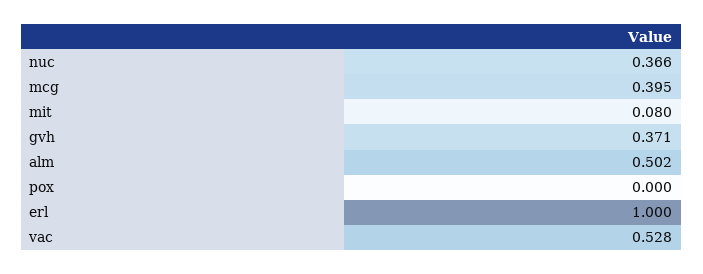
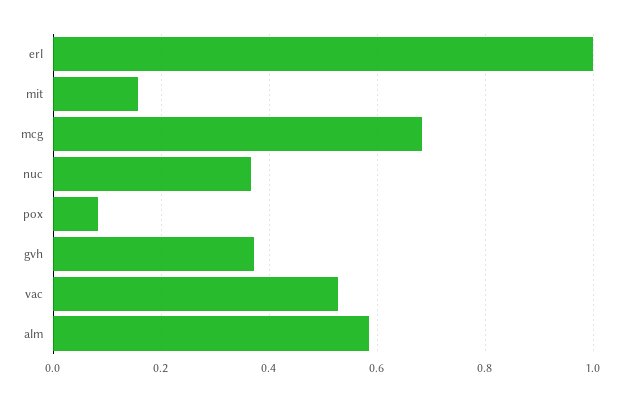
mcg: 0.395 -> 0.68
mit: 0.08 -> 0.16
alm: 0.502 -> 0.58
pox: 0 -> 0.08

